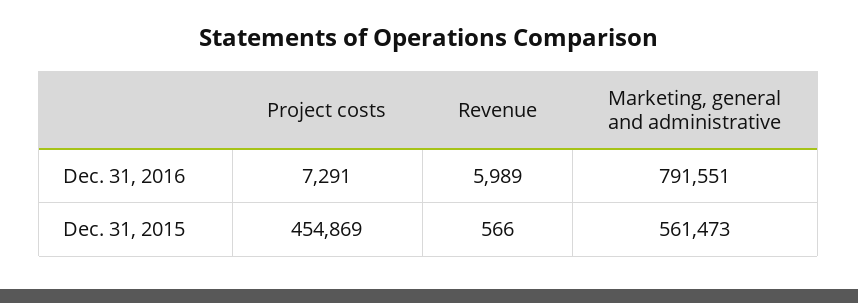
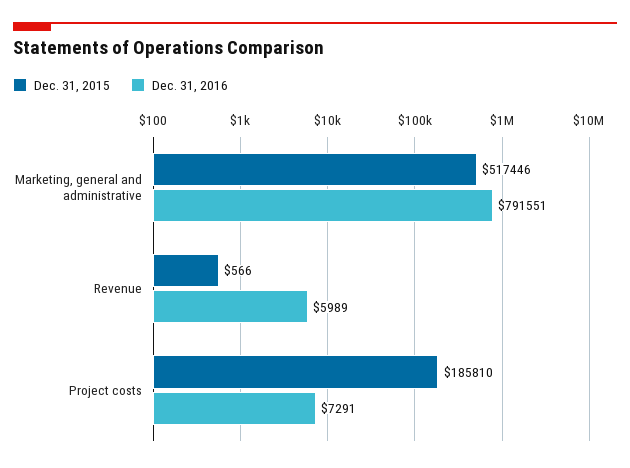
Dec. 31, 2015, Project costs: 454869 -> 185810
Dec. 31, 2015, Marketing, general and administrative: 561473 -> 517446

